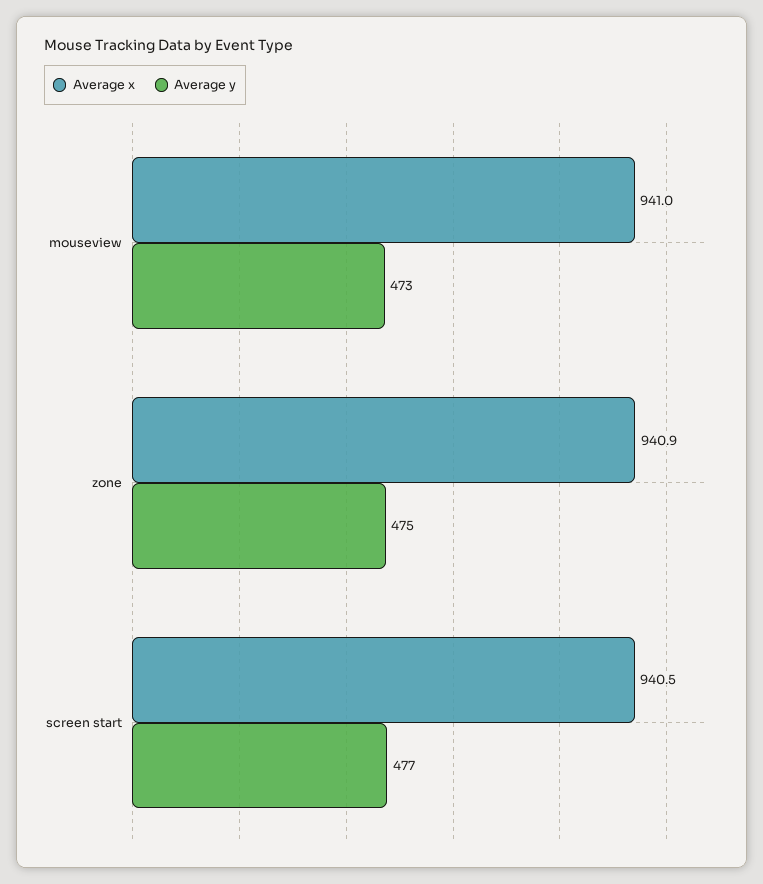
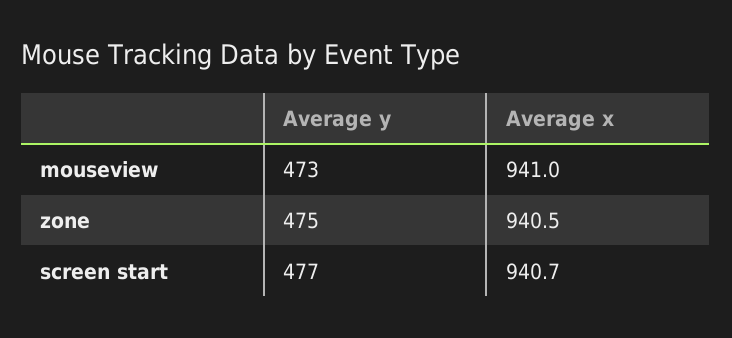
Average x, zone: 940.9 -> 940.5
Average x, screen start: 940.5 -> 940.7

